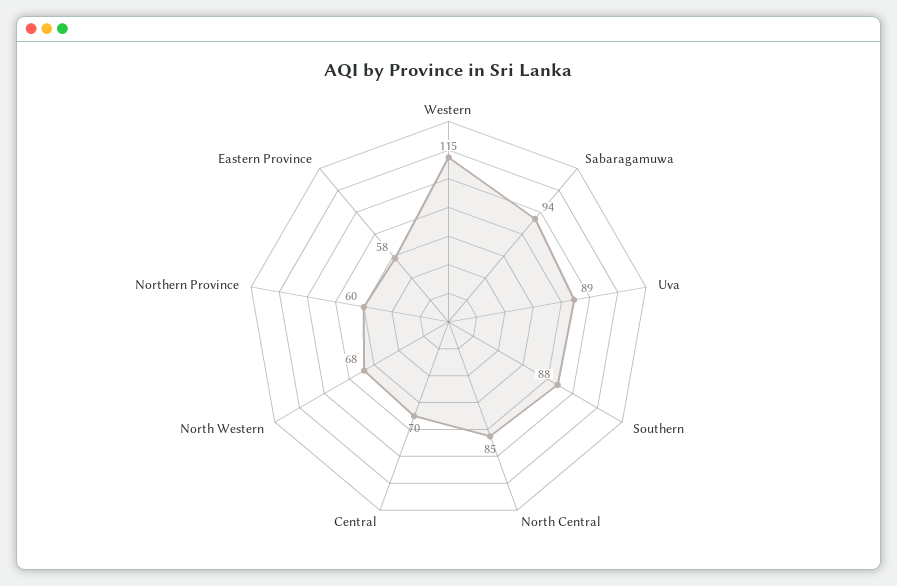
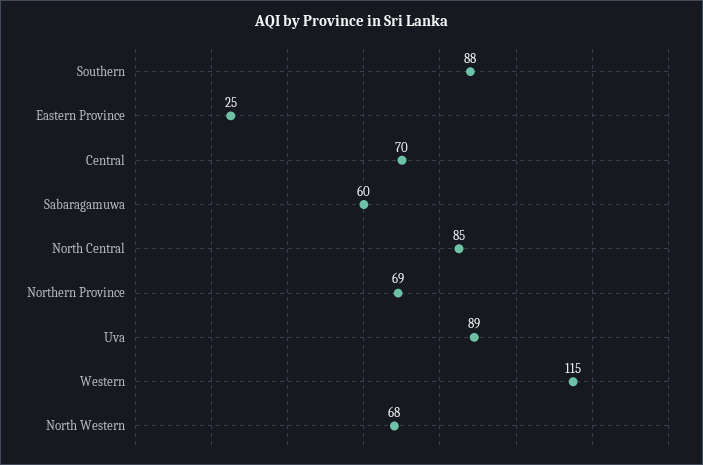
Sabaragamuwa: 94 -> 60
Northern Province: 60 -> 69
Eastern Province: 58 -> 25

